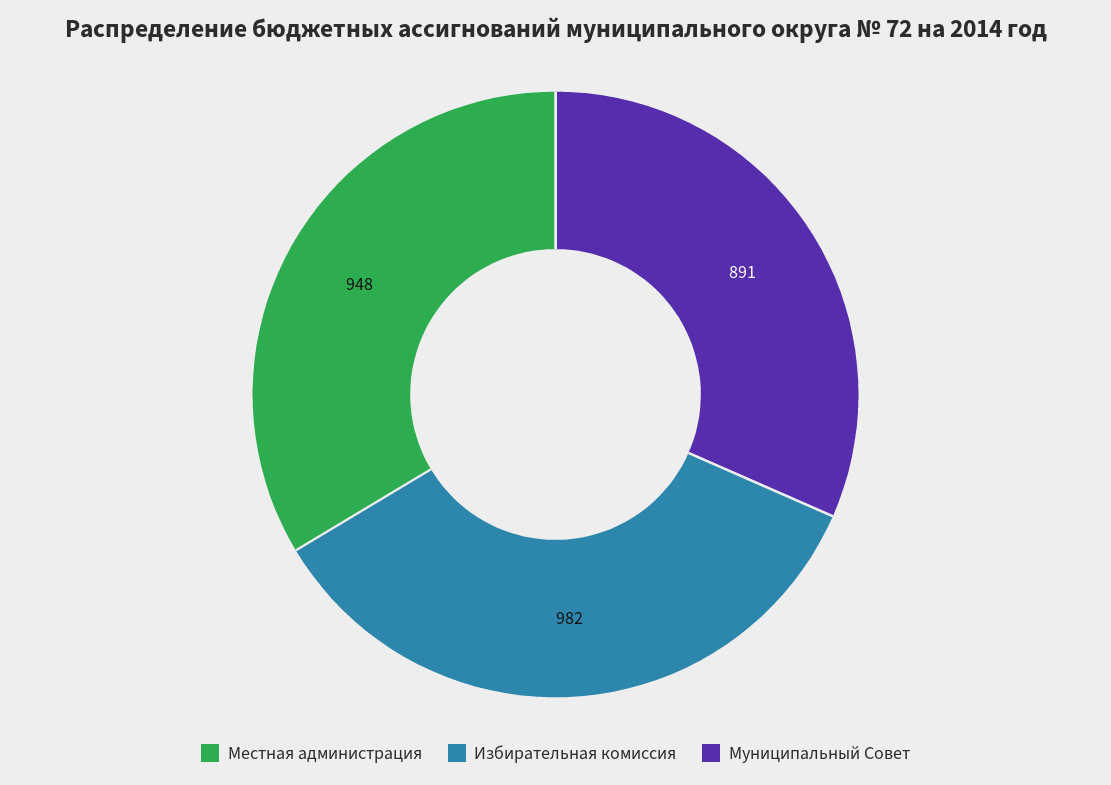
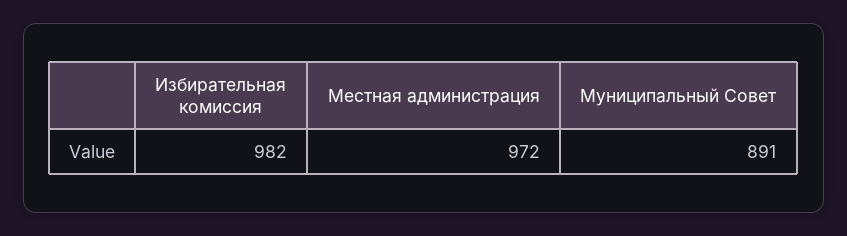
Местная администрация: 948 -> 972

